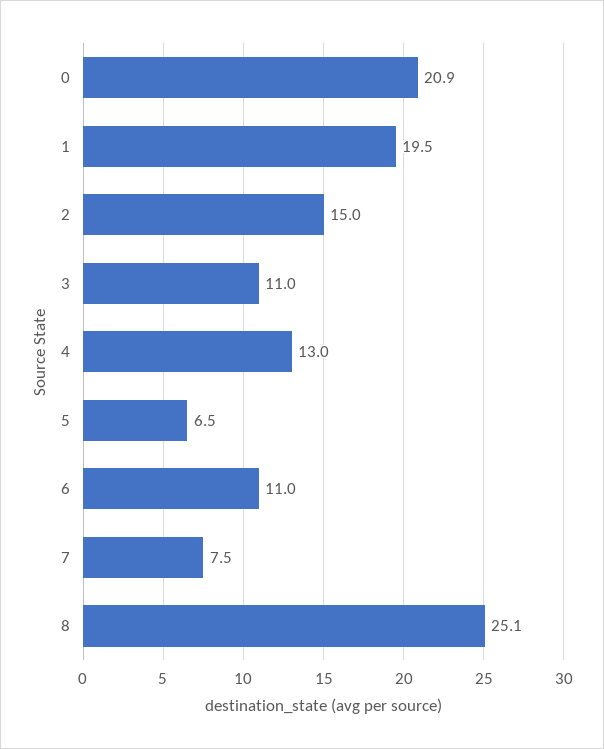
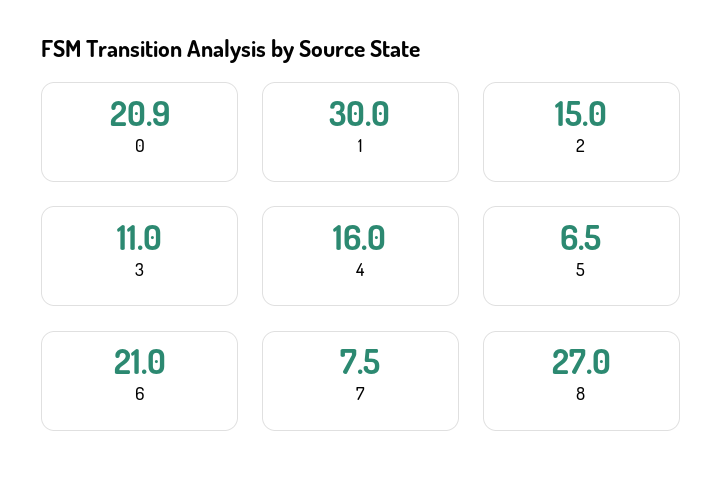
1: 19.5 -> 30
4: 13 -> 16
6: 11 -> 21
8: 25.1 -> 27

